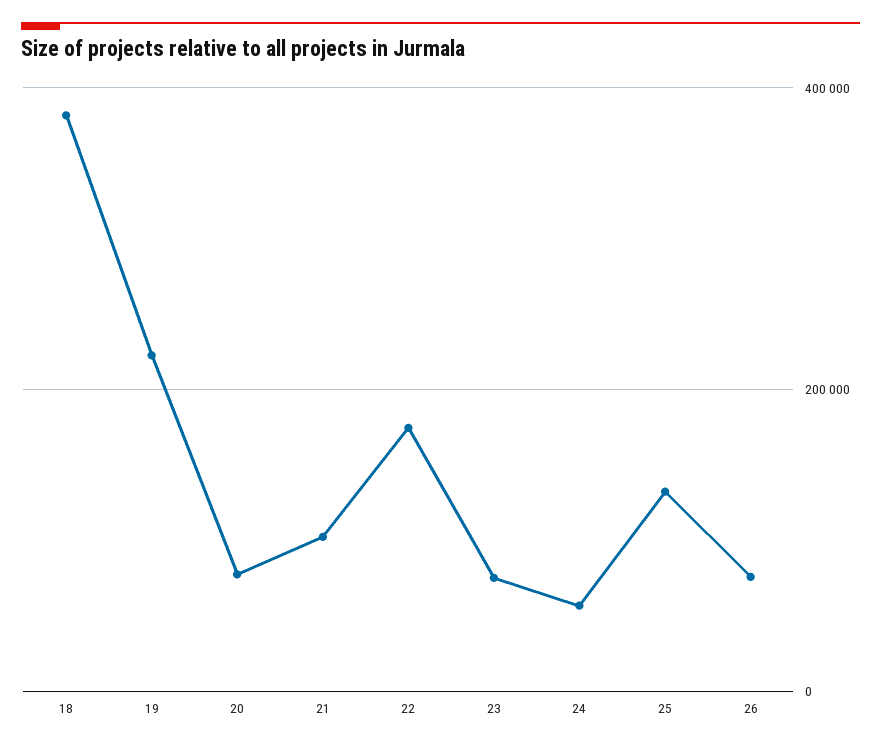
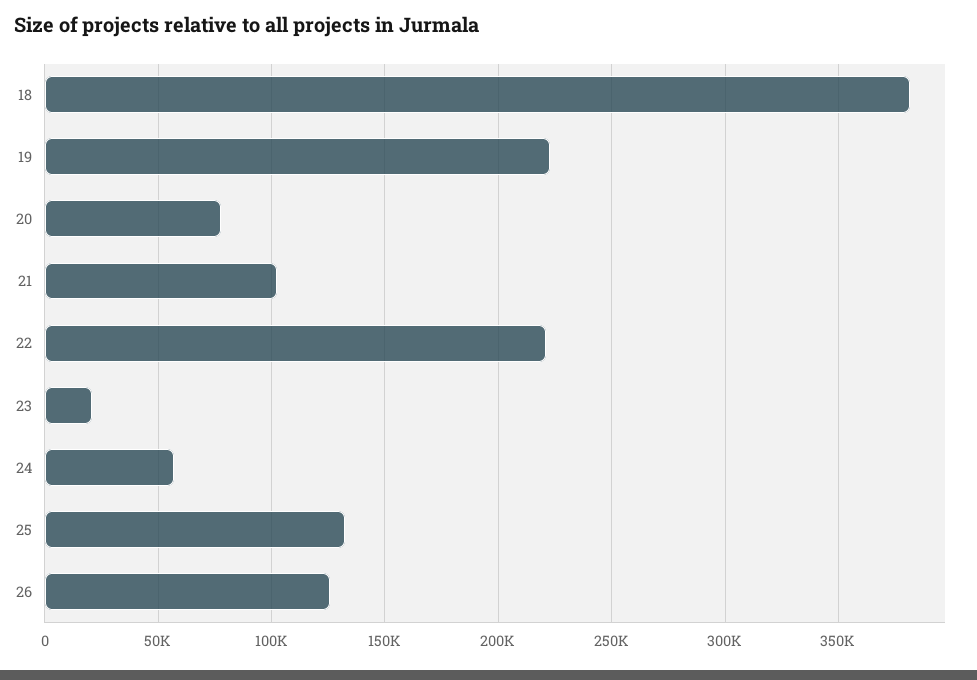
22: 180000 -> 220000
23: 80000 -> 20000
26: 80000 -> 125000

